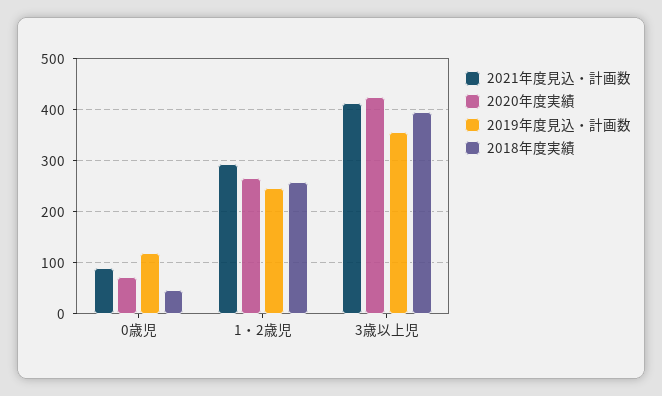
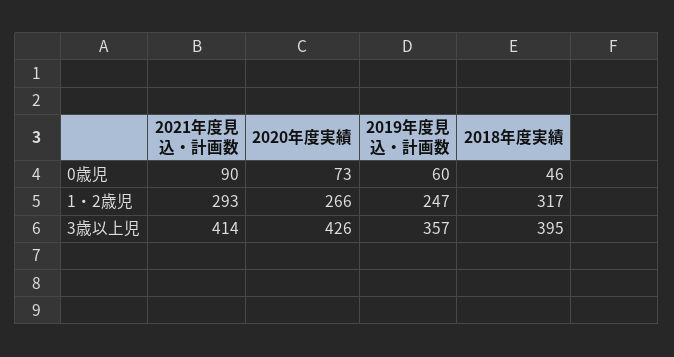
2019年度見込・計画数, 0歳児: 120 -> 60
2018年度実績, 1・2歳児: 260 -> 317

